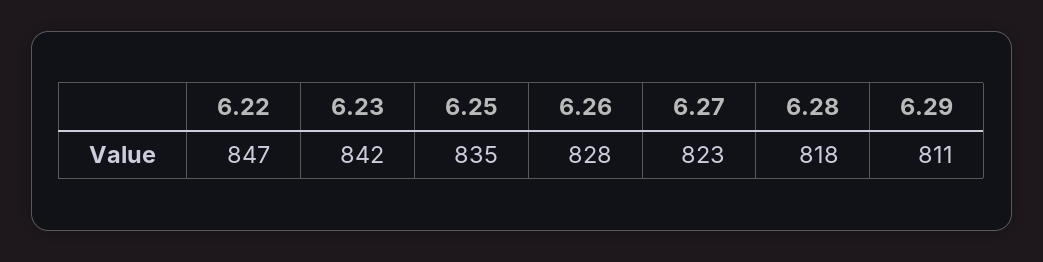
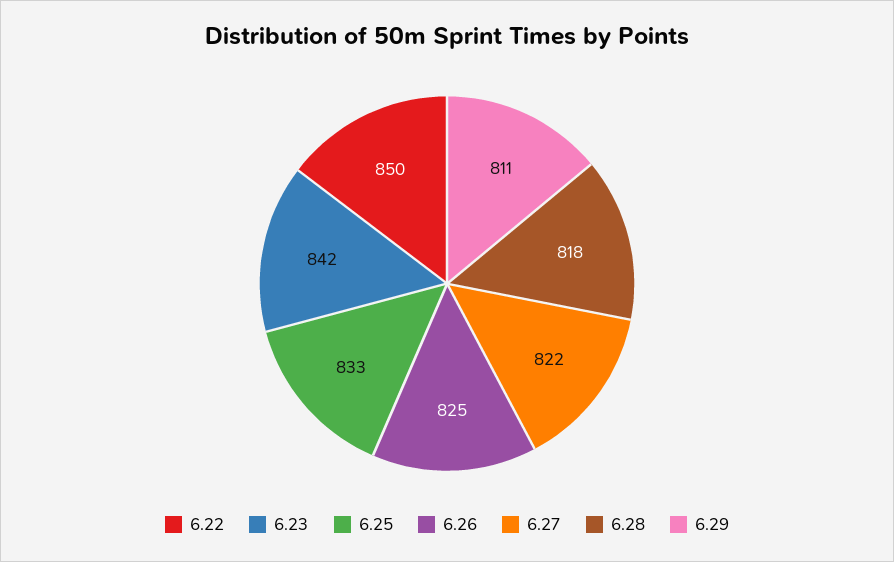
6.22: 847 -> 850
6.25: 835 -> 833
6.26: 828 -> 825
6.27: 823 -> 822

